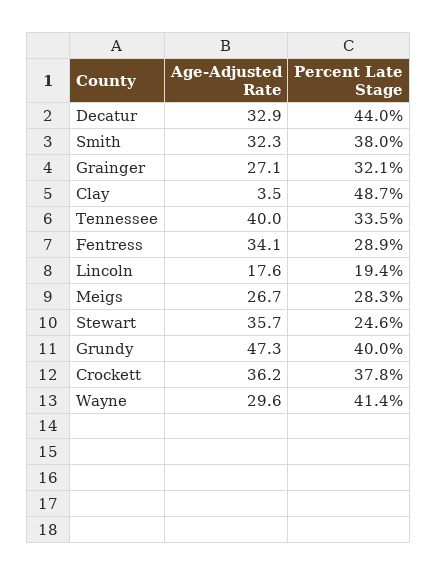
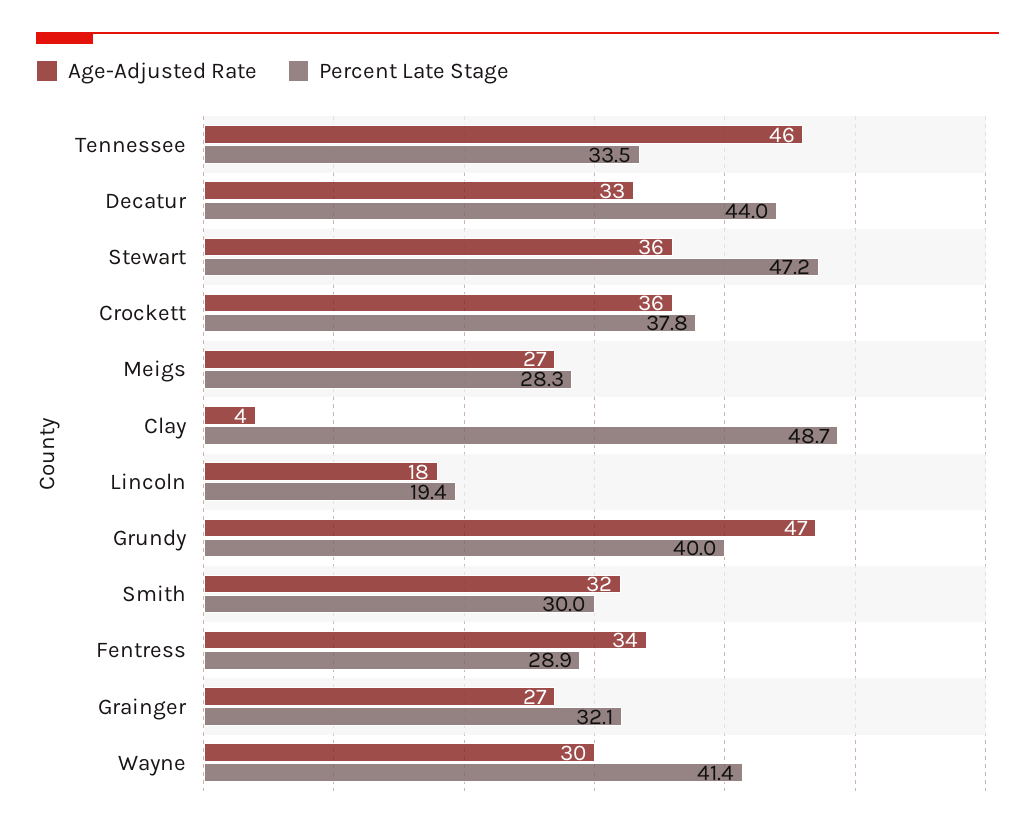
Percent Late Stage, Smith: 38 -> 30
Age-Adjusted Rate, Tennessee: 40 -> 46
Percent Late Stage, Stewart: 24.6 -> 47.2

